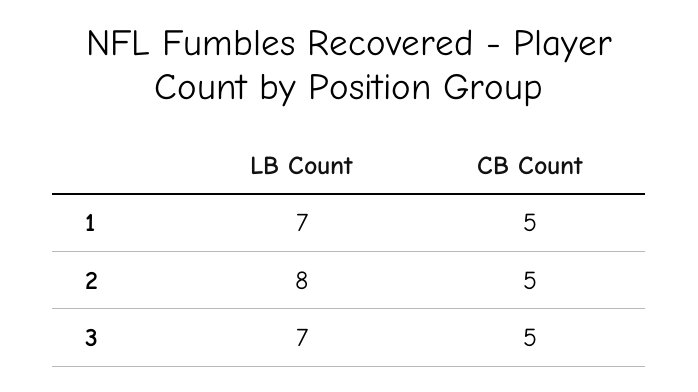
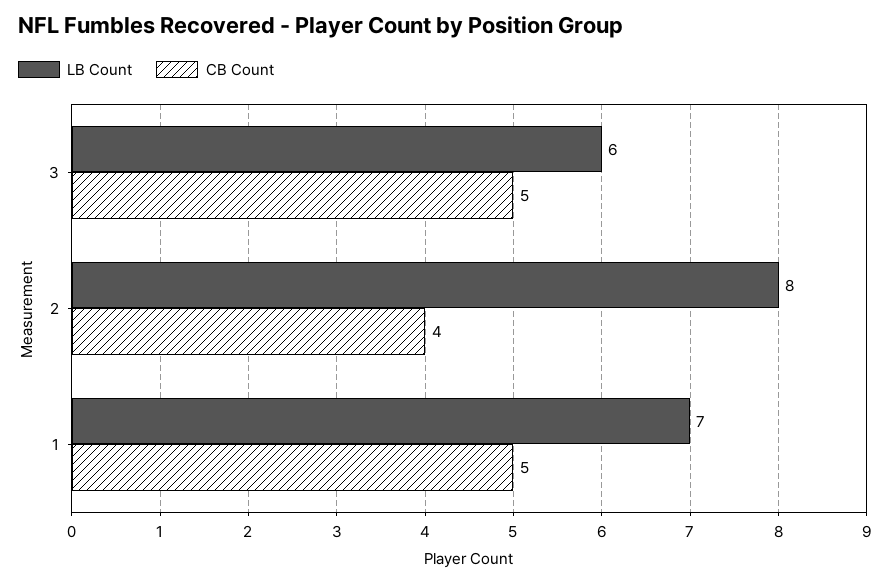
CB Count, 2: 5 -> 4
LB Count, 3: 7 -> 6

